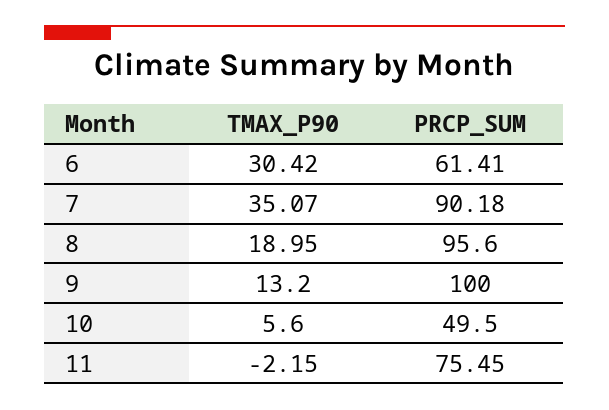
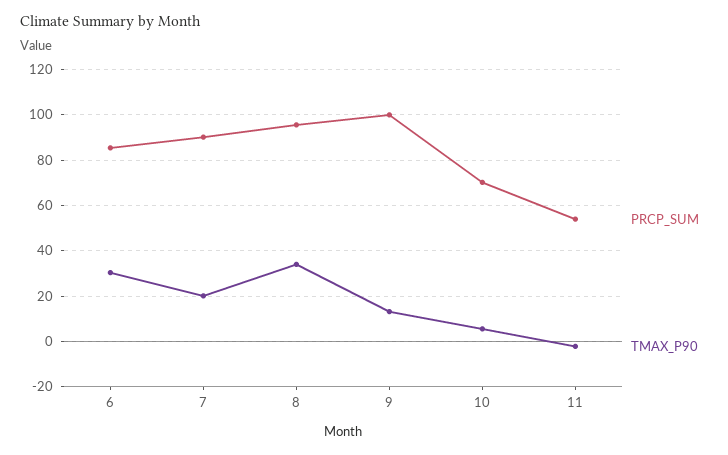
PRCP_SUM, 6: 61.41 -> 85
TMAX_P90, 7: 35.07 -> 20
TMAX_P90, 8: 18.95 -> 35
PRCP_SUM, 10: 49.5 -> 70
PRCP_SUM, 11: 75.45 -> 55

